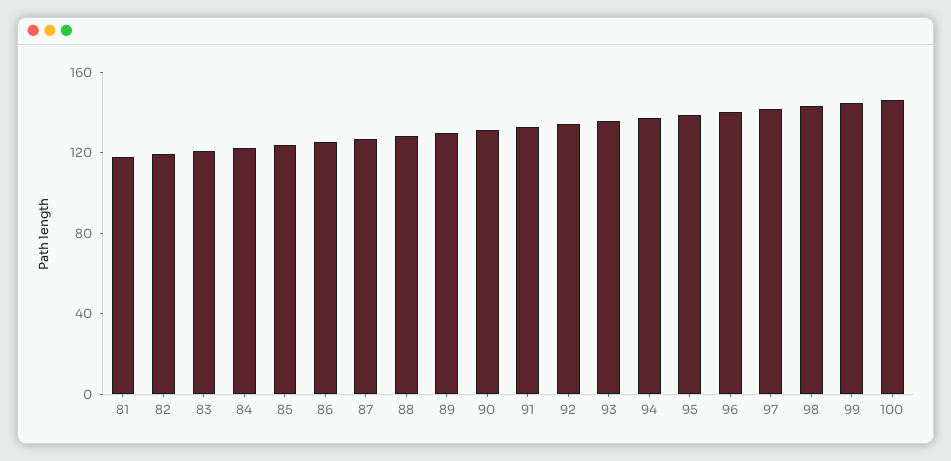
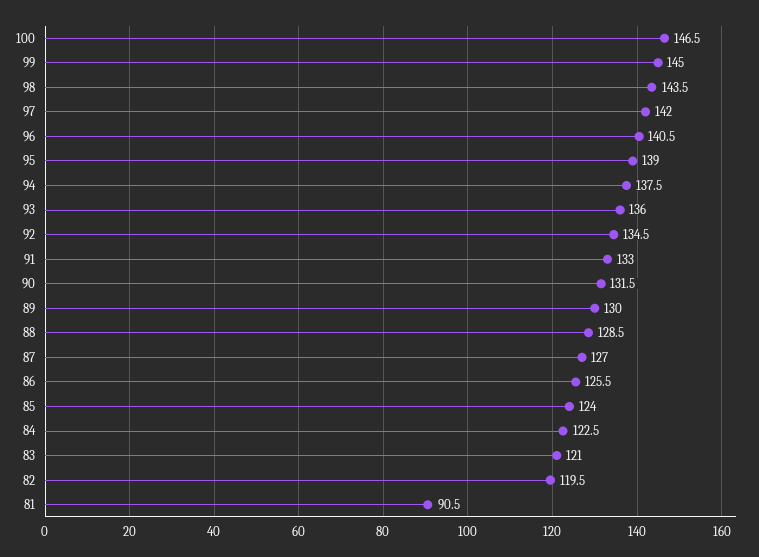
81: 120 -> 90.5

